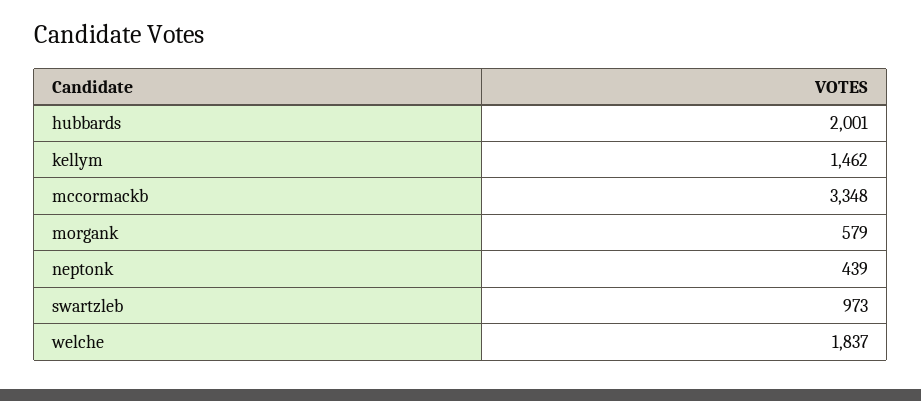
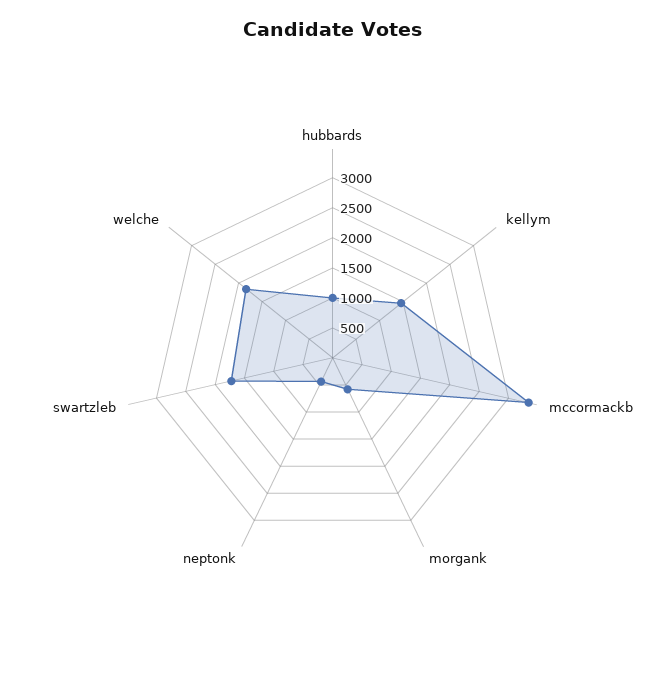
hubbards: 2001 -> 1000
swartzleb: 973 -> 1750

